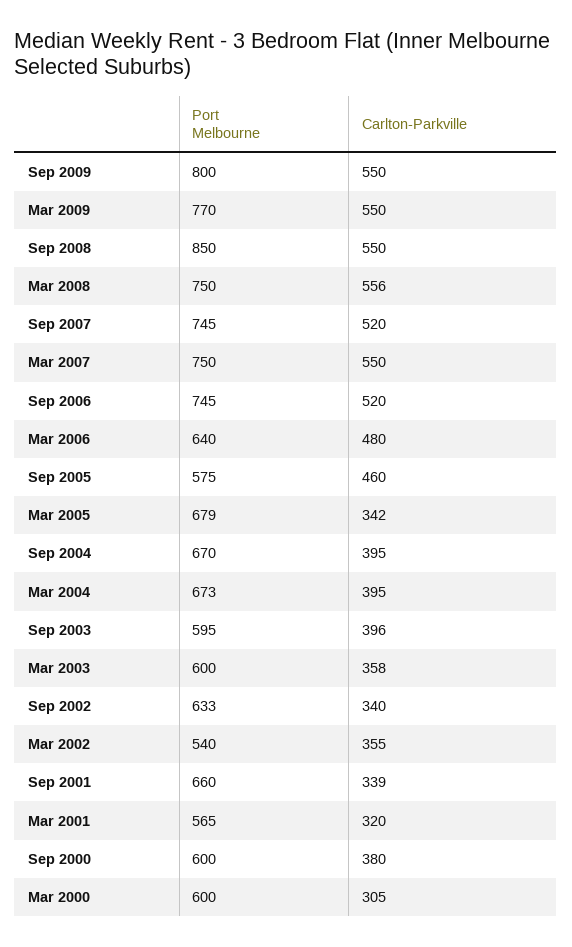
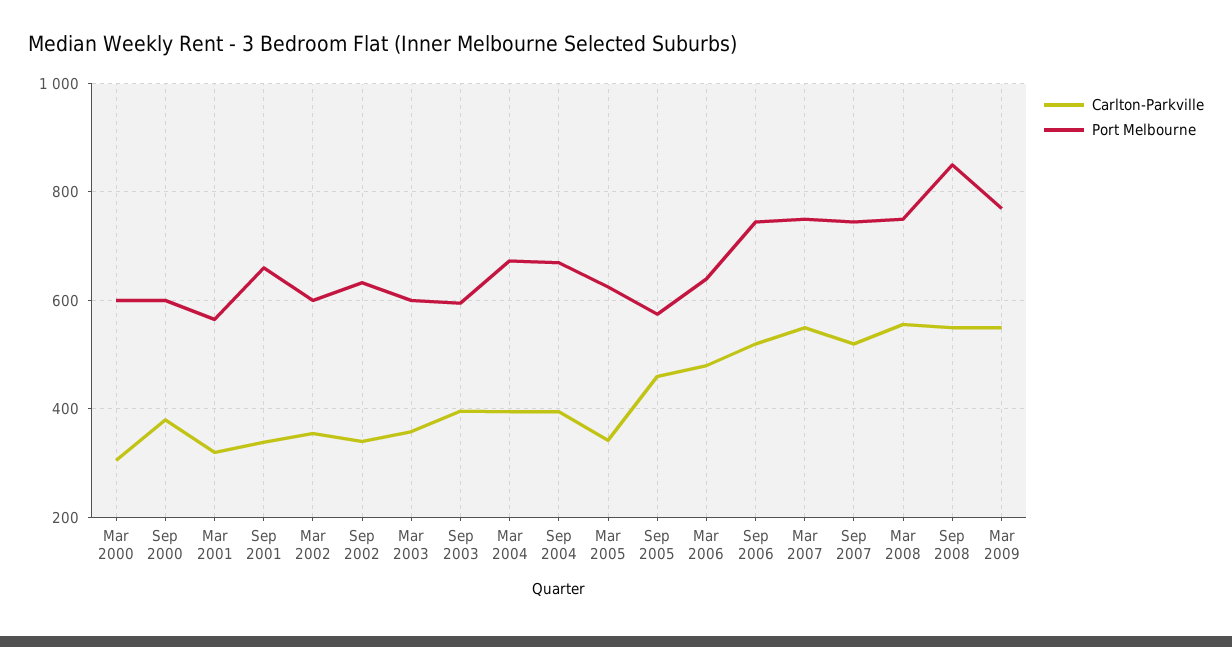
Port Melbourne, Sep 2009: 800 -> none
Carlton-Parkville, Sep 2009: 550 -> none
Port Melbourne, Mar 2005: 679 -> 620
Port Melbourne, Mar 2002: 540 -> 600

